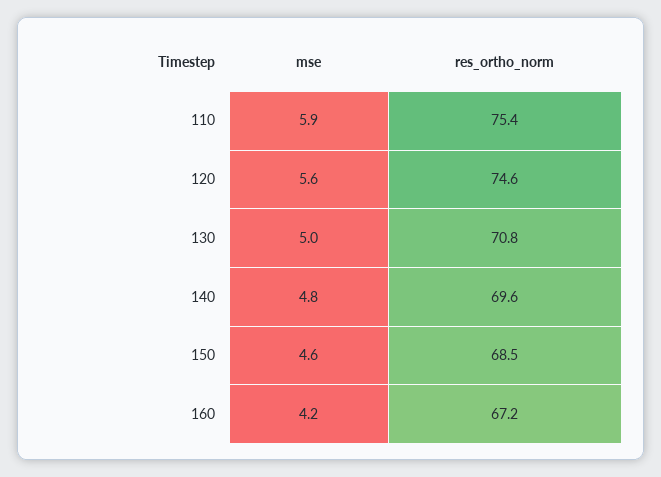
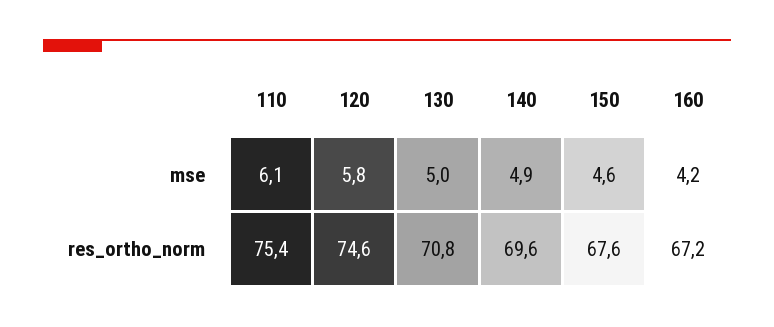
mse, 110: 5.9 -> 6.1
mse, 120: 5.6 -> 5.8
mse, 140: 4.8 -> 4.9
res_ortho_norm, 150: 68.5 -> 67.6

